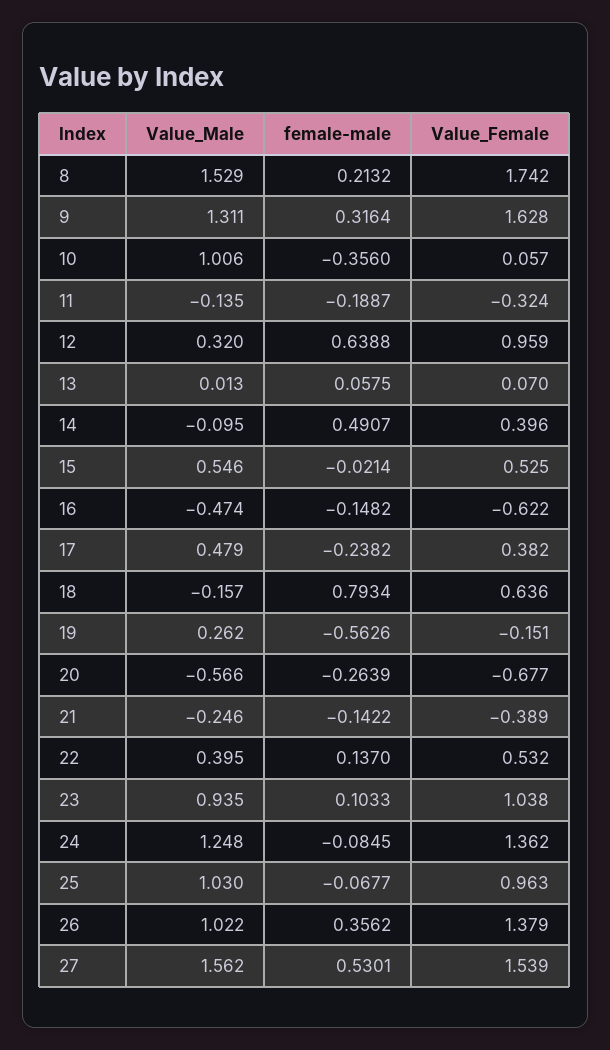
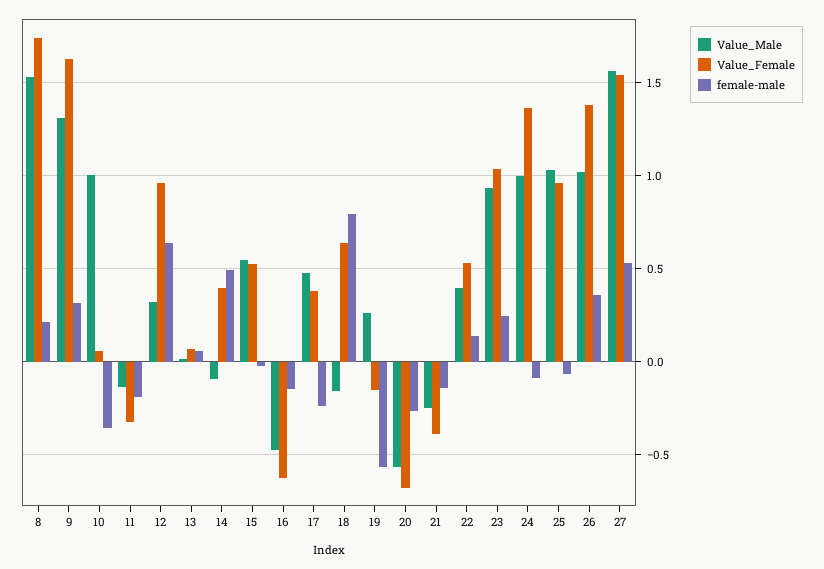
female-male, 23: 0.1033 -> 0.25
Value_Male, 24: 1.248 -> 1

